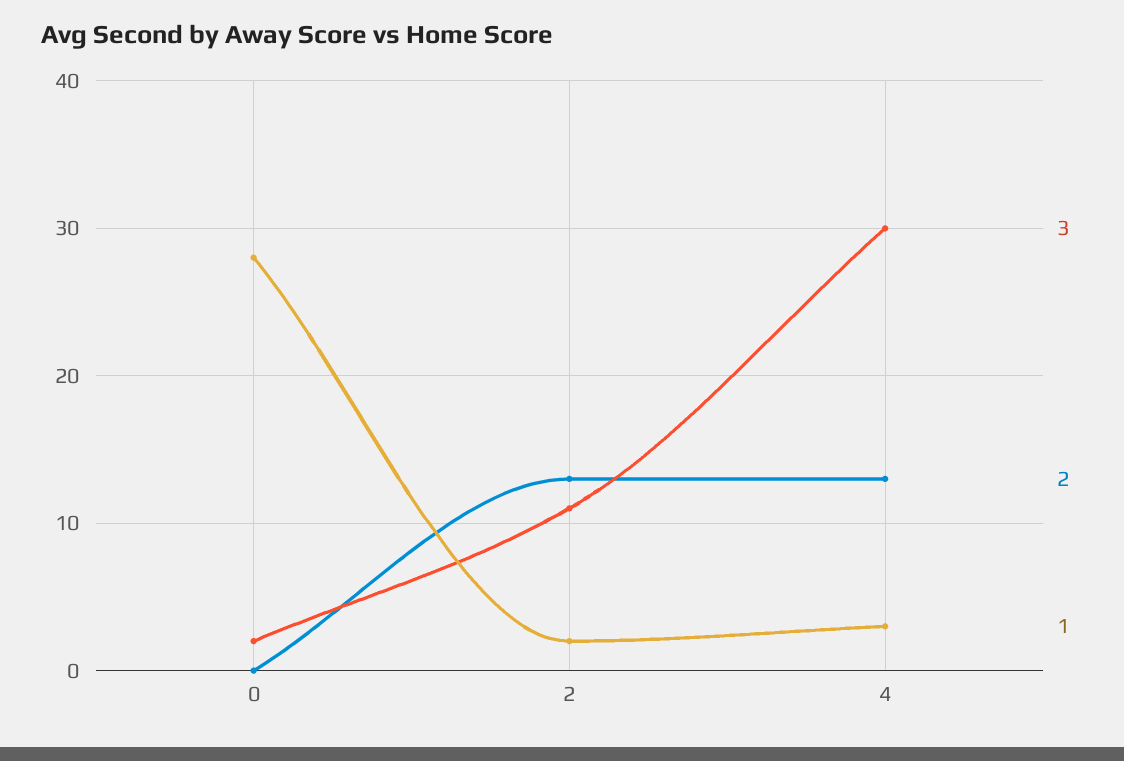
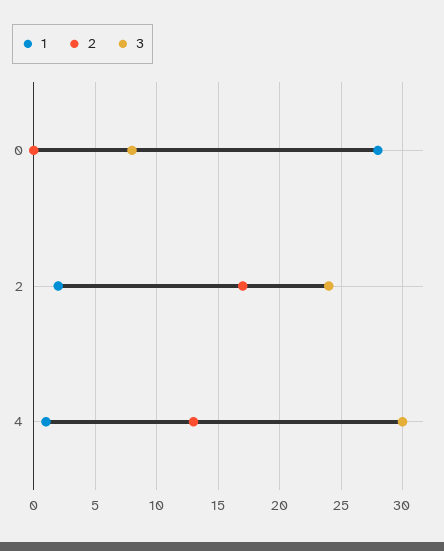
3, 0: 2 -> 8
3, 2: 11 -> 24
2, 2: 13 -> 17
1, 4: 3 -> 1

